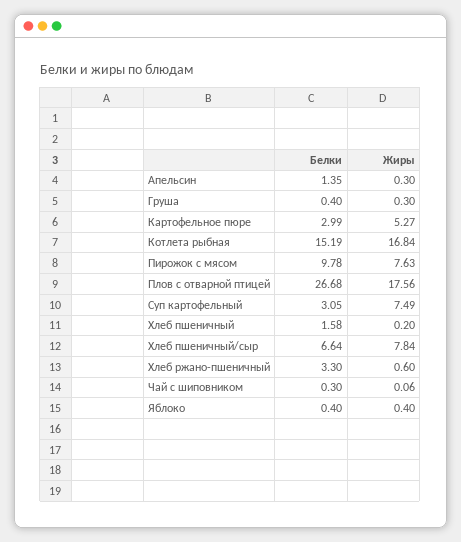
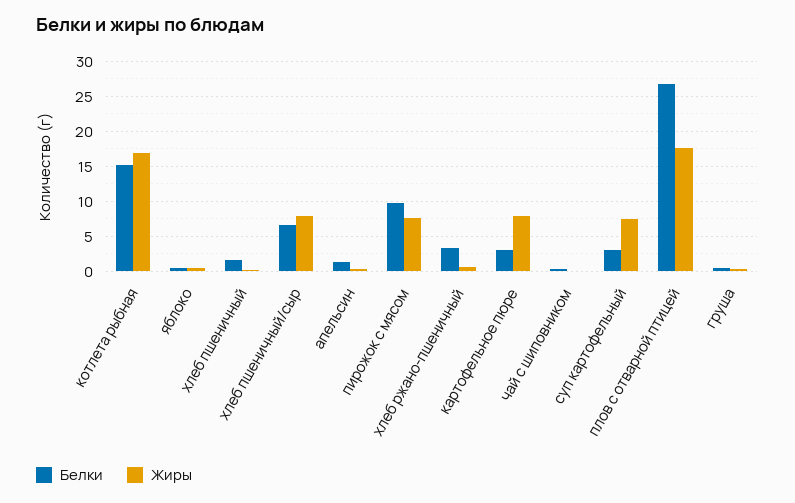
Жиры, Картофельное пюре: 5.27 -> 8

